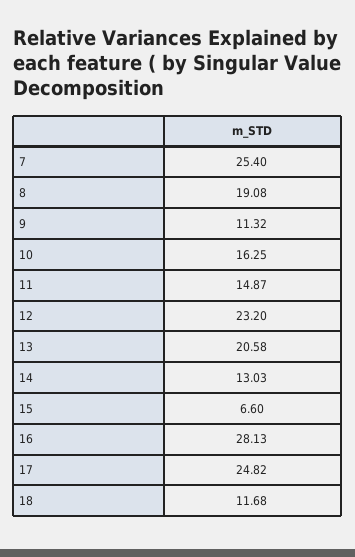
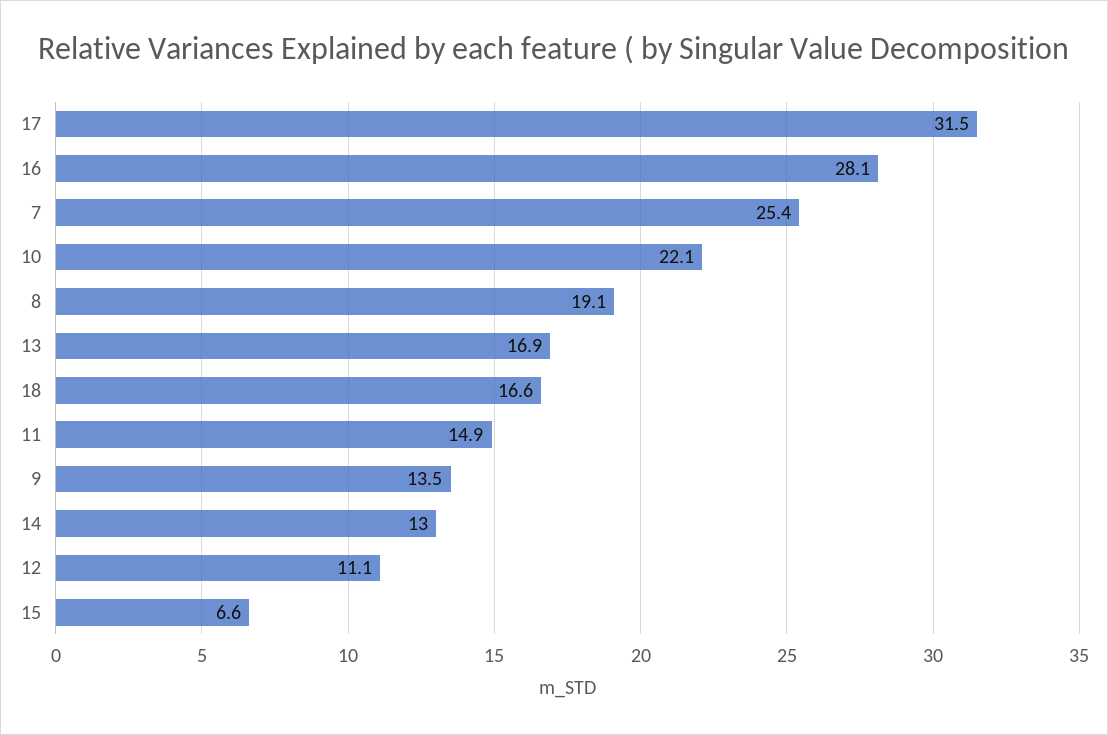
9: 11.32 -> 13.5
10: 16.25 -> 22.1
12: 23.2 -> 11.1
13: 20.58 -> 16.9
17: 24.82 -> 31.5
18: 11.68 -> 16.6

